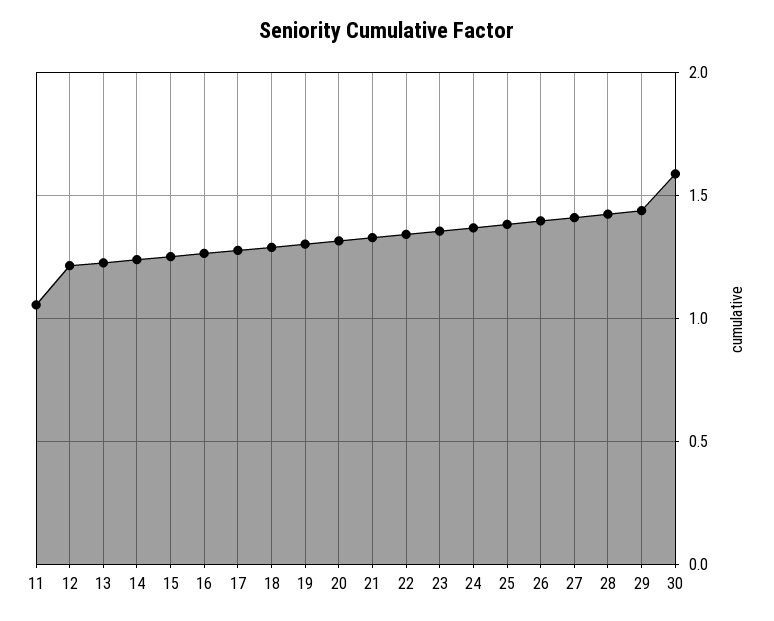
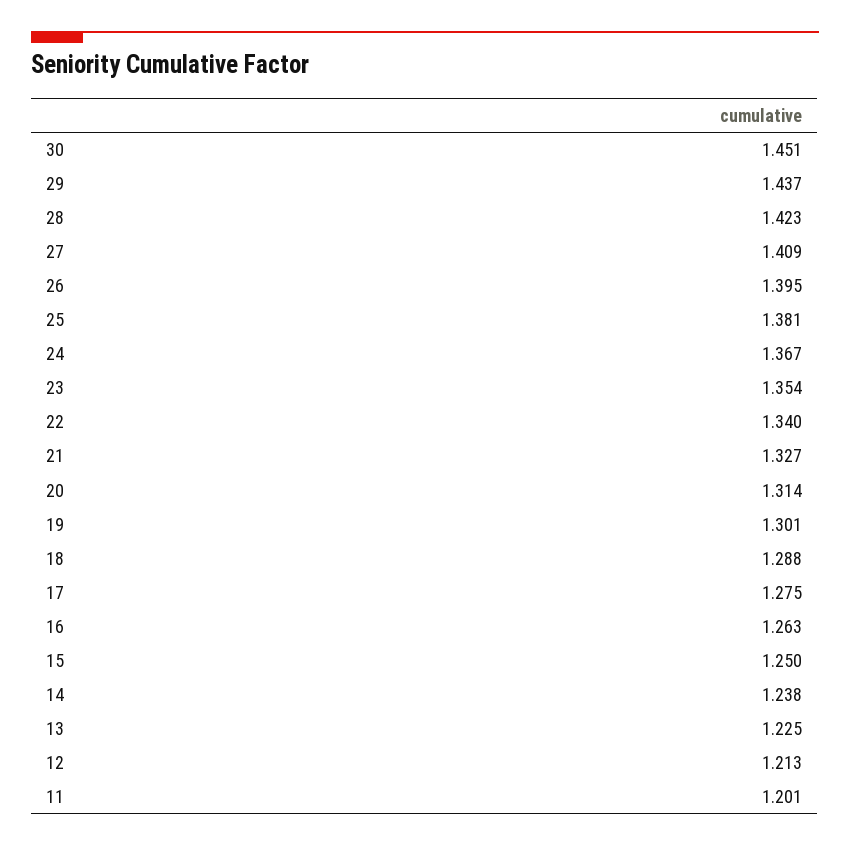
11: 1.05 -> 1.201
30: 1.6 -> 1.451

